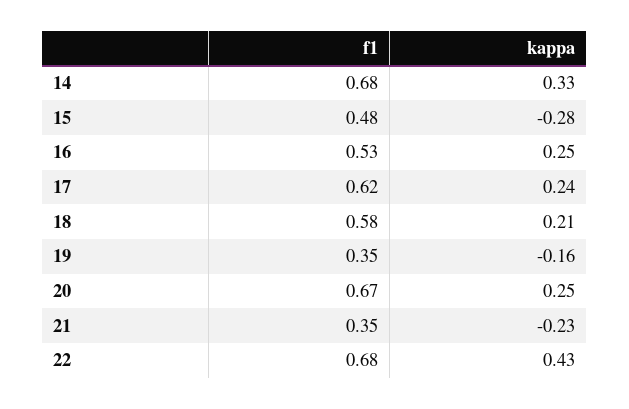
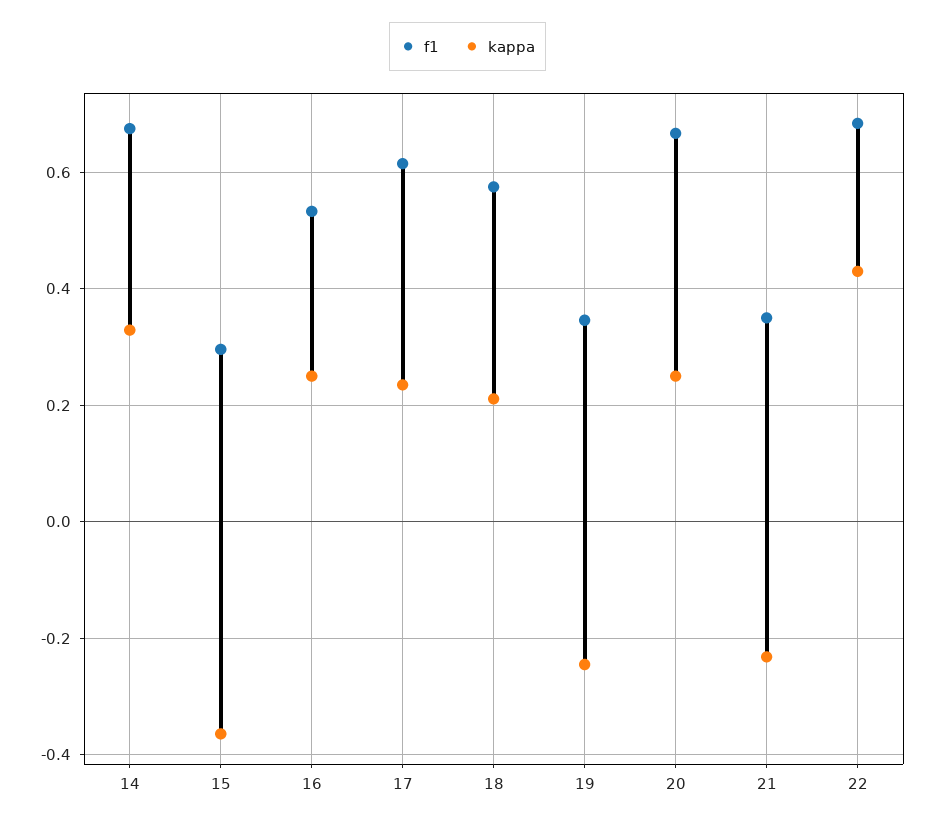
f1, 15: 0.48 -> 0.3
kappa, 15: -0.28 -> -0.36
kappa, 19: -0.16 -> -0.24

